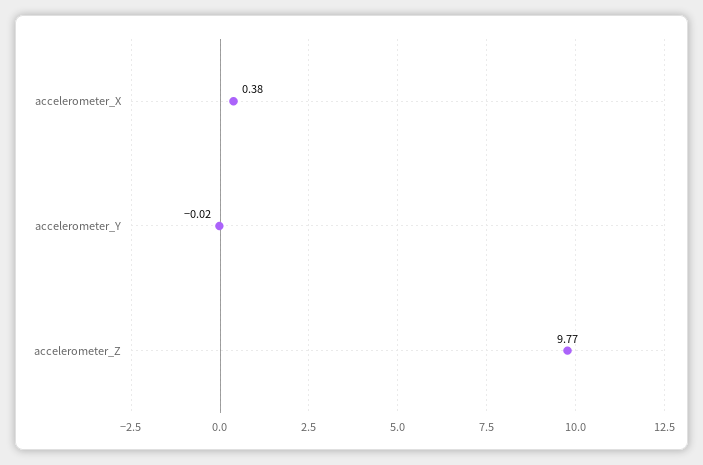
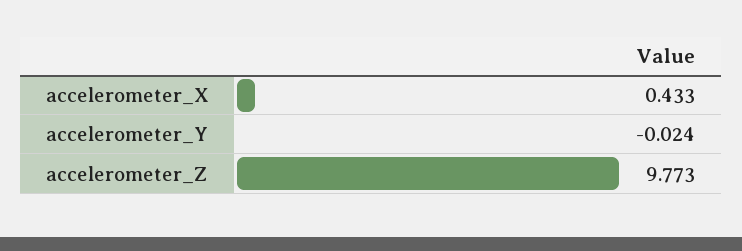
accelerometer_X: 0.38 -> 0.433

